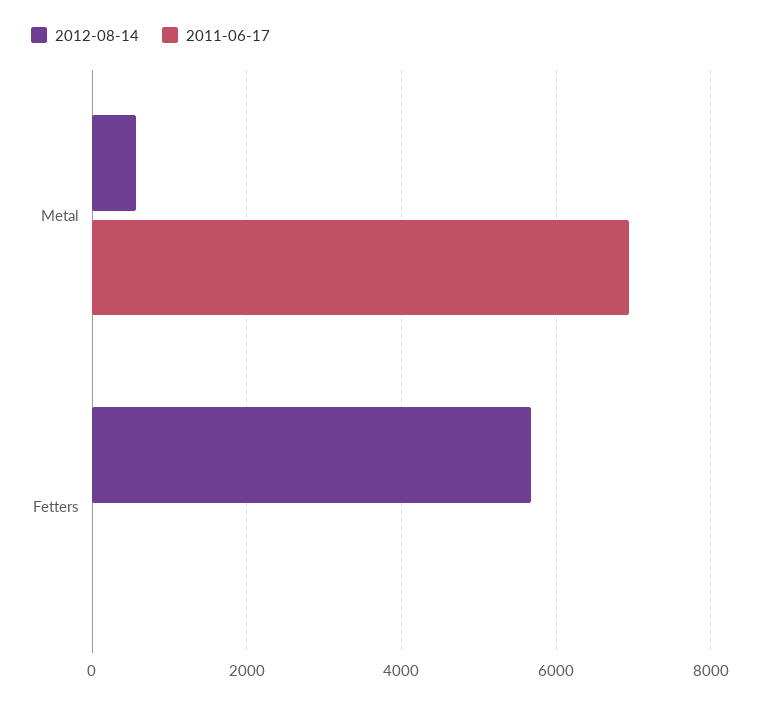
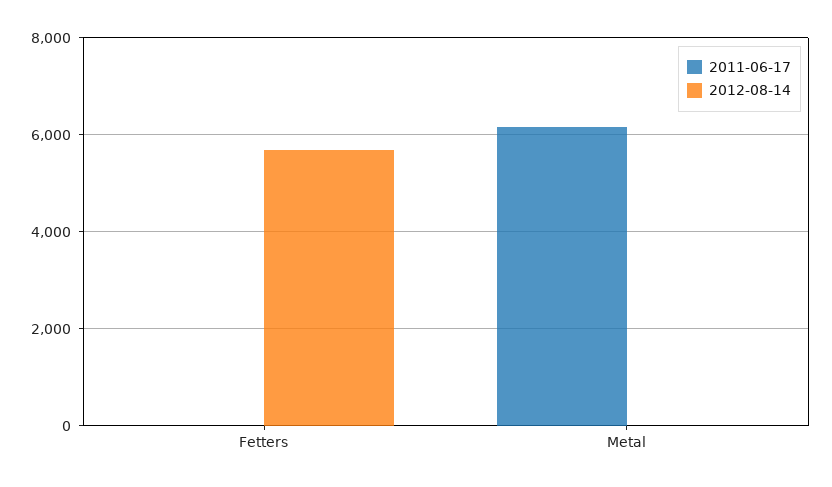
2012-08-14, Metal: 600 -> 0
2011-06-17, Metal: 7000 -> 6200

